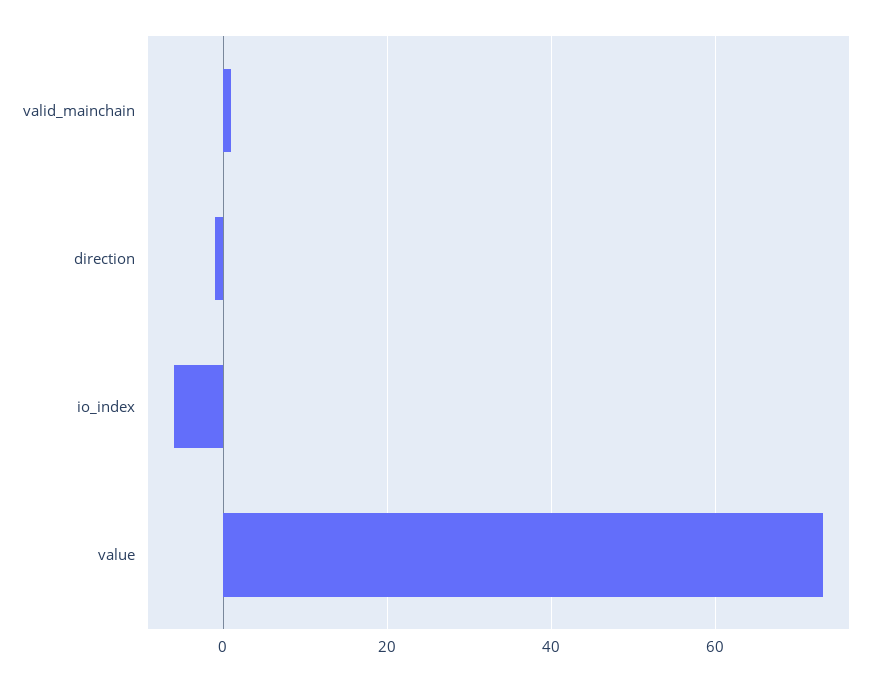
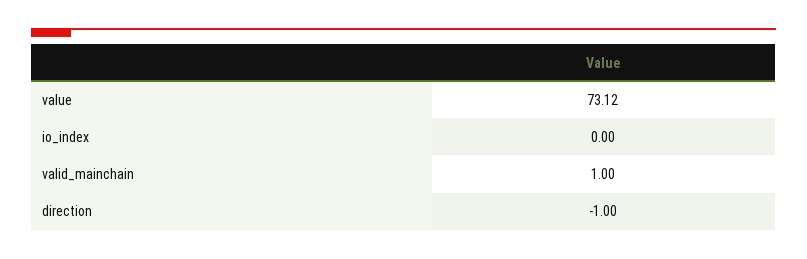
io_index: -6 -> 0

